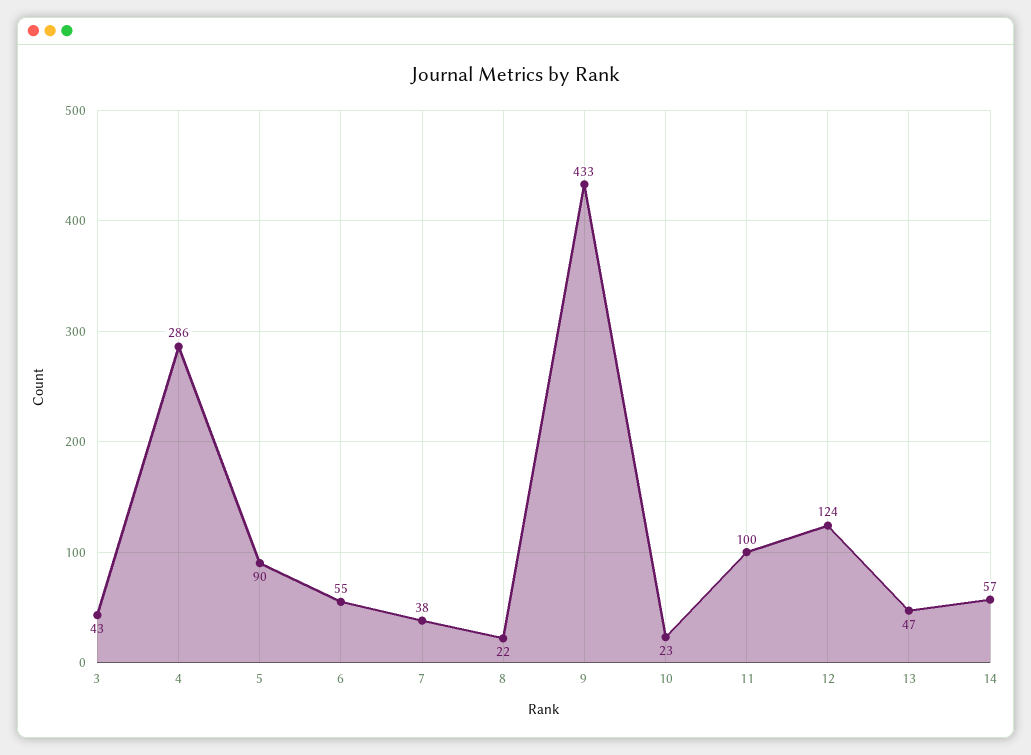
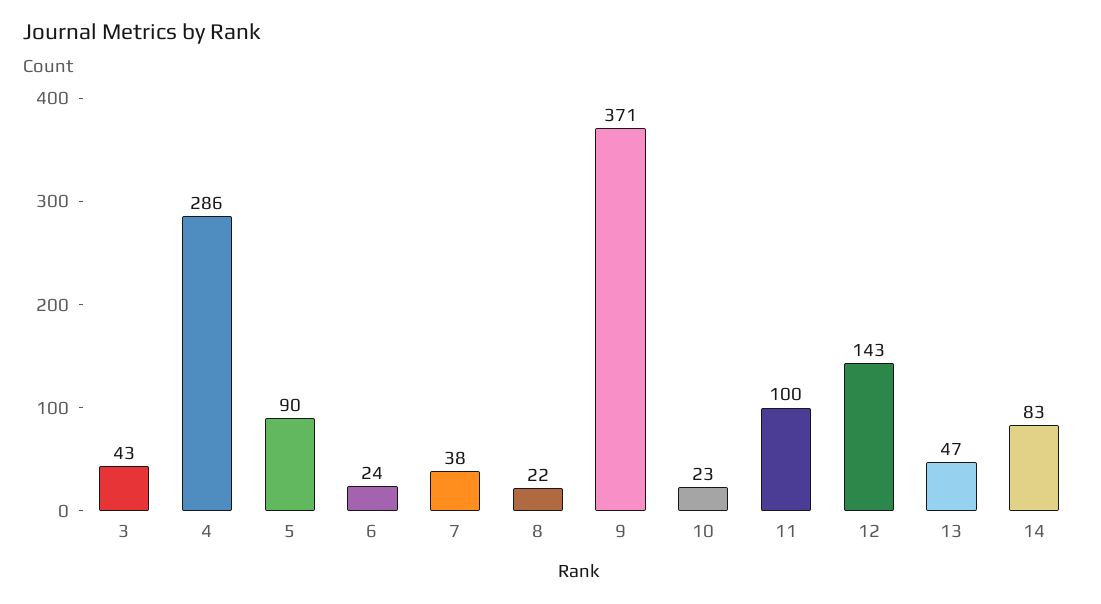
6: 55 -> 24
9: 433 -> 371
12: 124 -> 143
14: 57 -> 83

